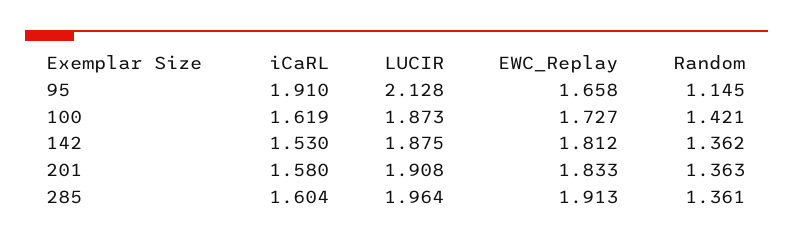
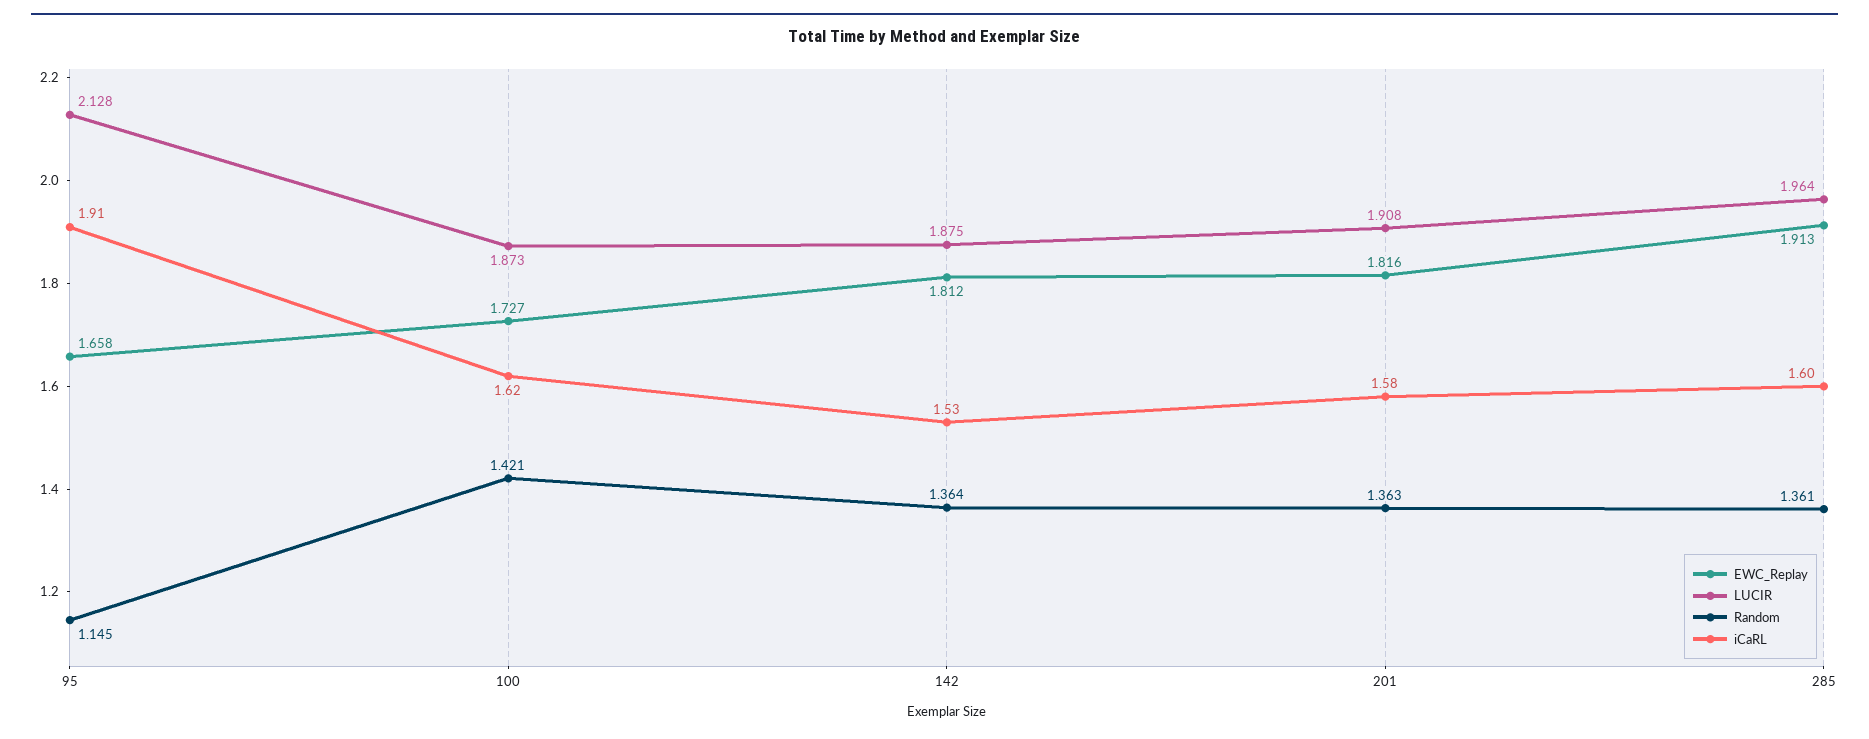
Random, 142: 1.362 -> 1.364
EWC_Replay, 201: 1.833 -> 1.816

